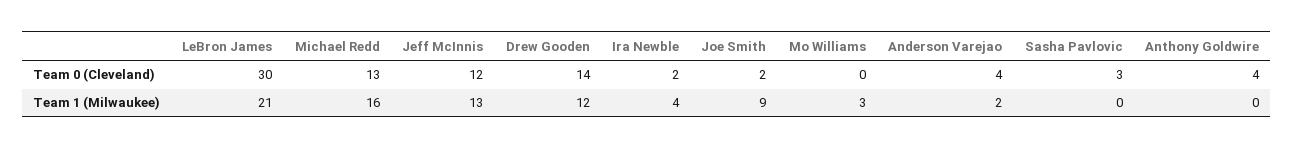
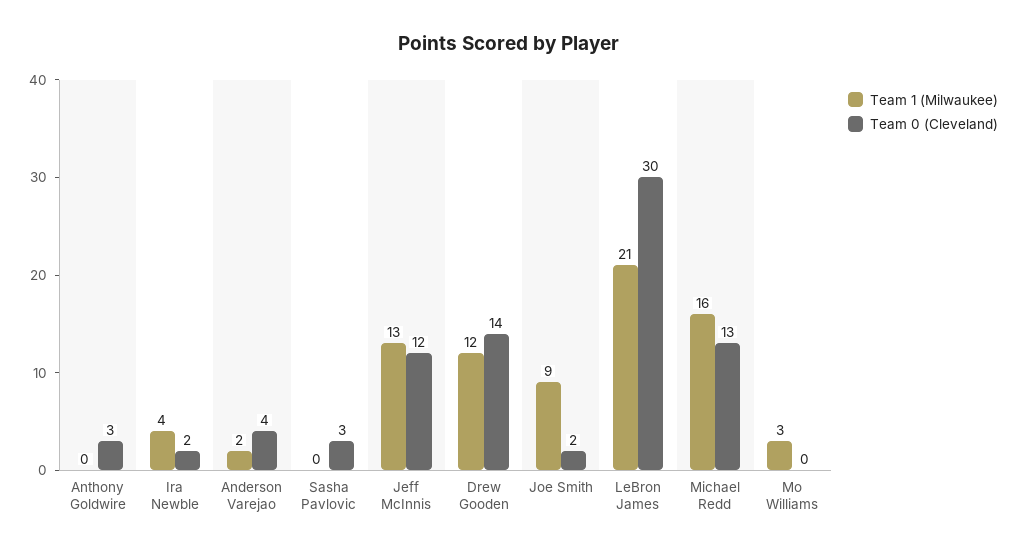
Team 0 (Cleveland), Anthony Goldwire: 4 -> 3

